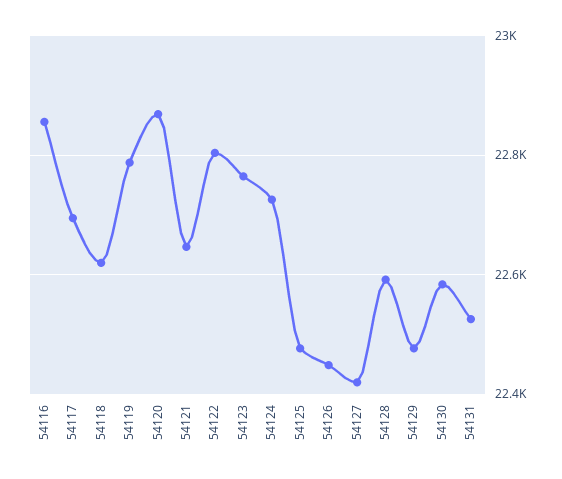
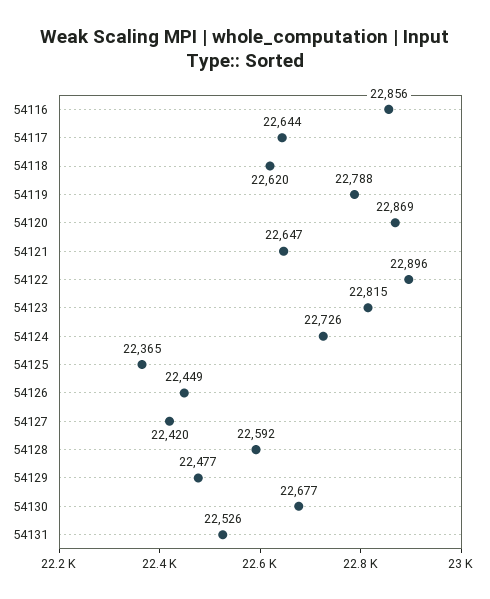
54117: 22700 -> 22644
54122: 22800 -> 22896
54123: 22760 -> 22815
54125: 22480 -> 22365
54130: 22580 -> 22677

